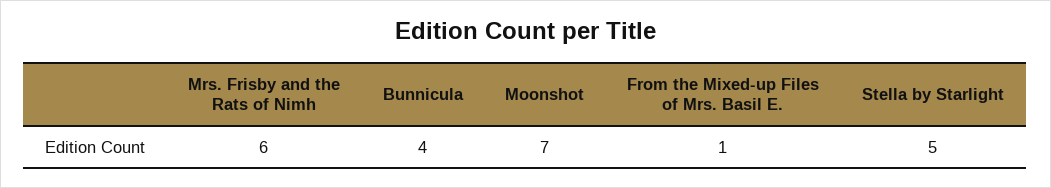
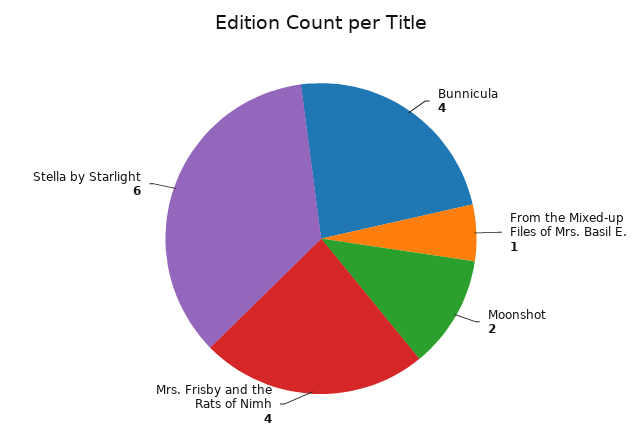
Mrs. Frisby and the Rats of Nimh: 6 -> 4
Moonshot: 7 -> 2
Stella by Starlight: 5 -> 6

